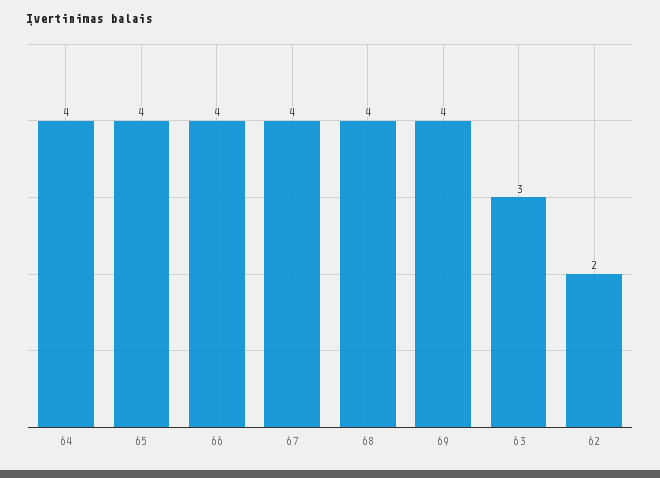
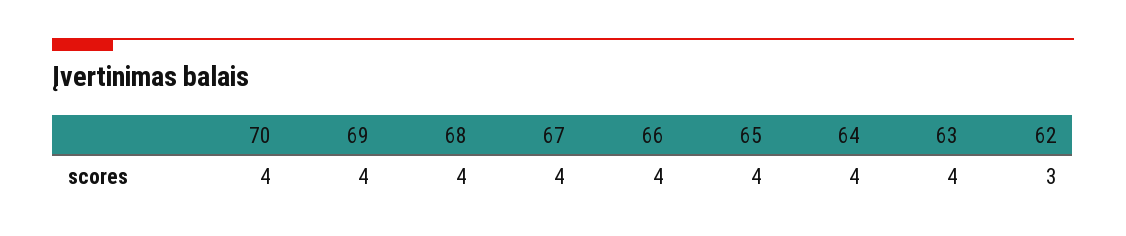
63: 3 -> 4
62: 2 -> 3
70: none -> 4

